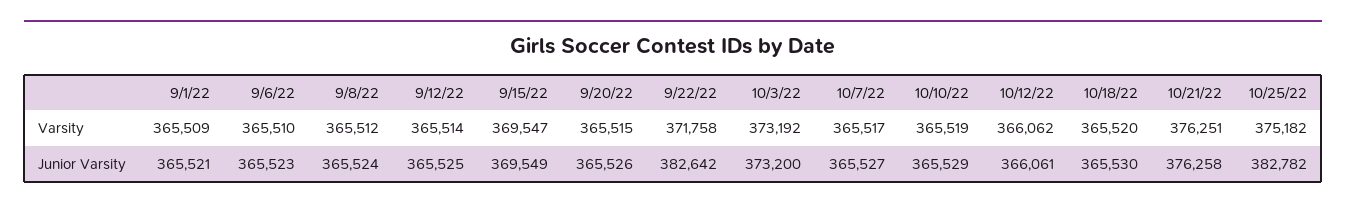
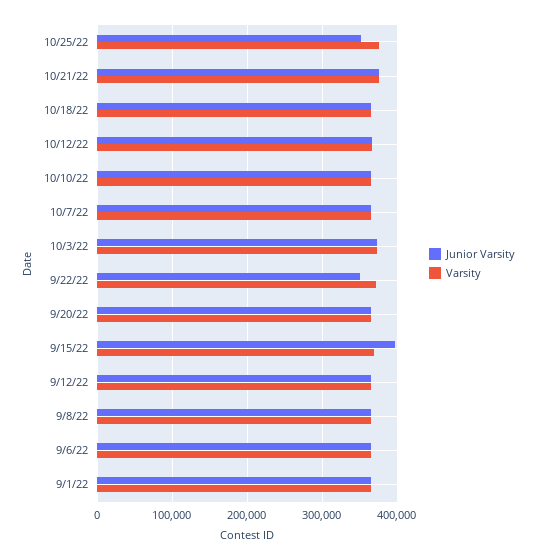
Junior Varsity, 9/15/22: 369549 -> 400000
Junior Varsity, 9/22/22: 382642 -> 350000
Junior Varsity, 10/25/22: 382782 -> 350000

